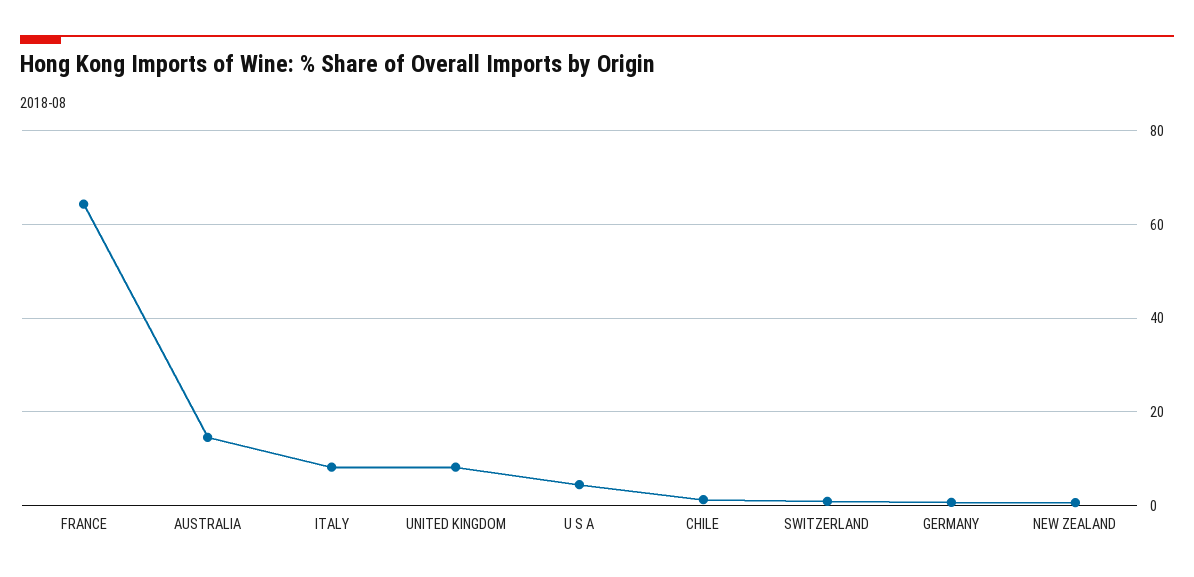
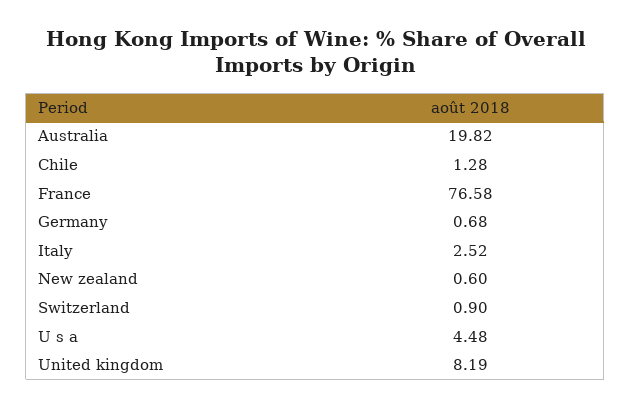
FRANCE: 64 -> 76.58
AUSTRALIA: 14 -> 19.82
ITALY: 8 -> 2.52

